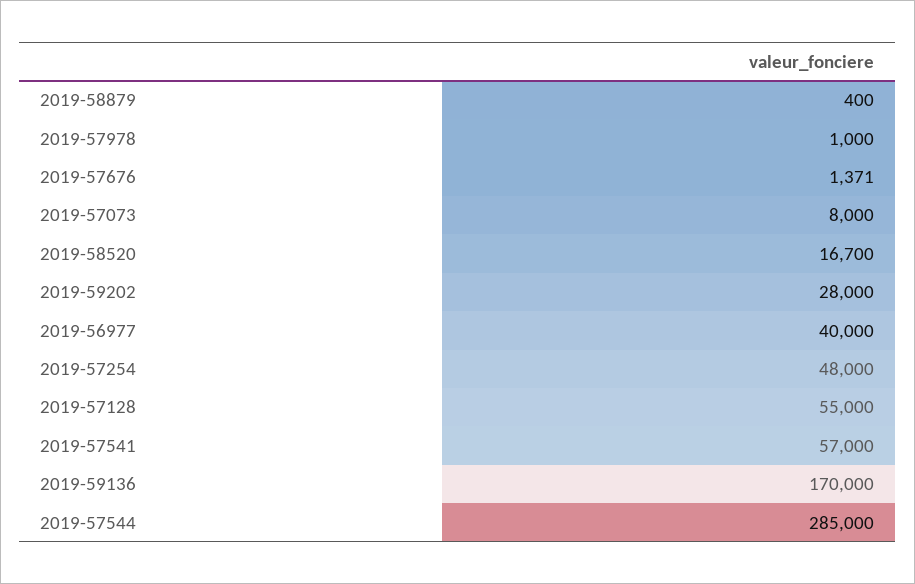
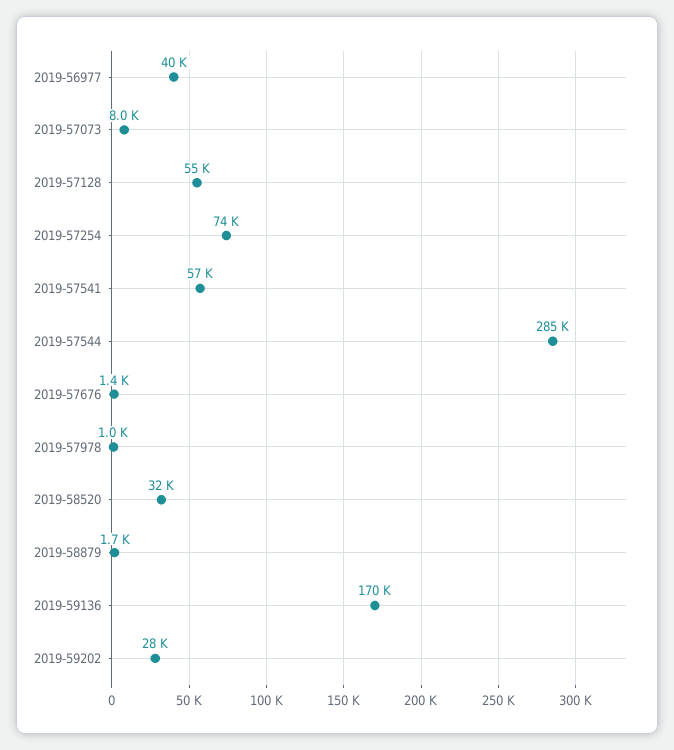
2019-58879: 400 -> 1700
2019-58520: 16700 -> 32000
2019-57254: 48000 -> 74000

